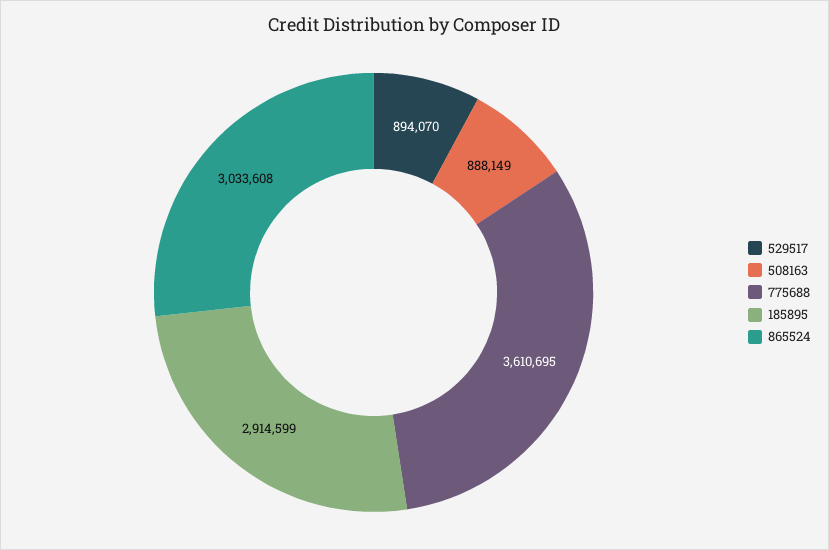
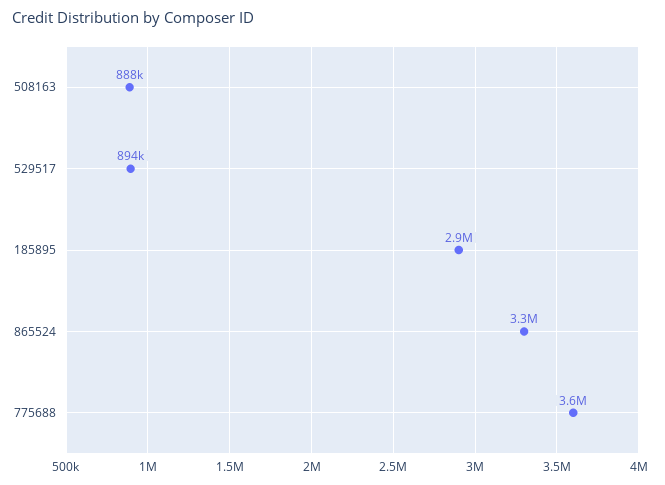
865524: 3033608 -> 3300000

